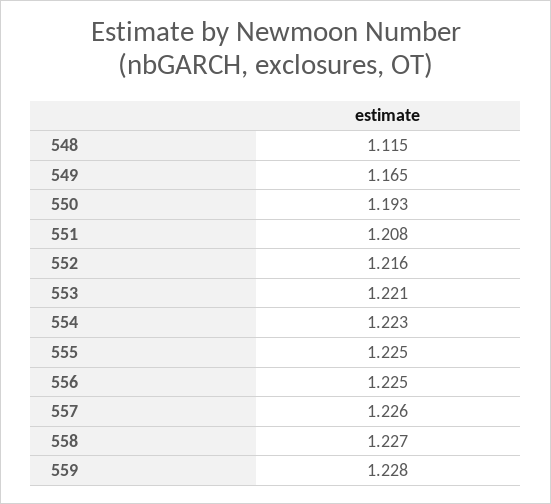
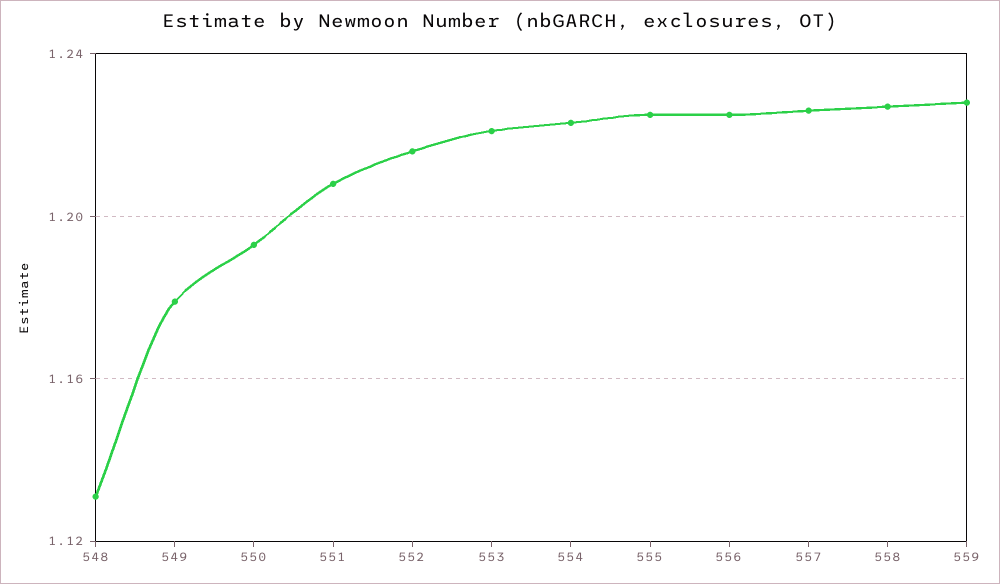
548: 1.115 -> 1.13
549: 1.165 -> 1.18

